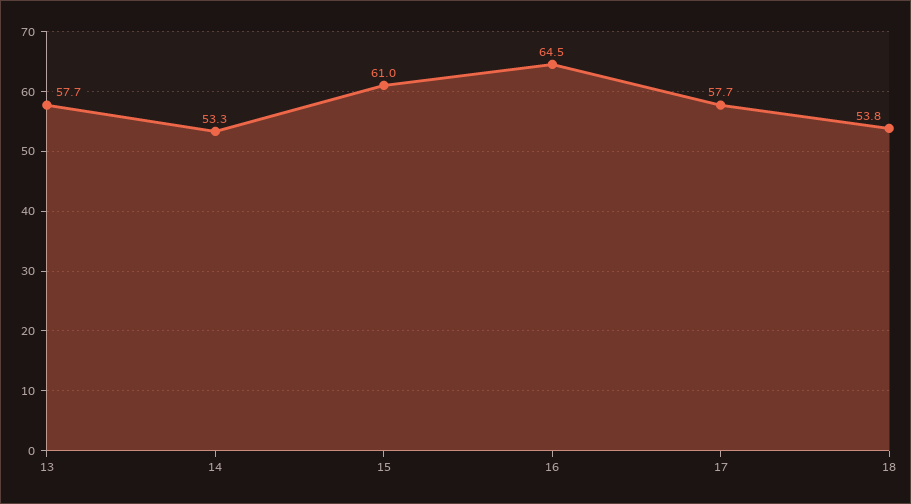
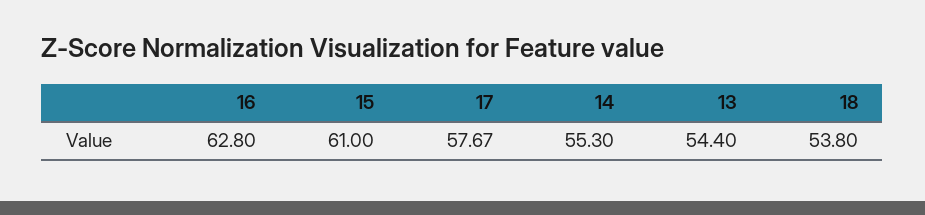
13: 57.7 -> 54.4
14: 53.3 -> 55.3
16: 64.5 -> 62.8

